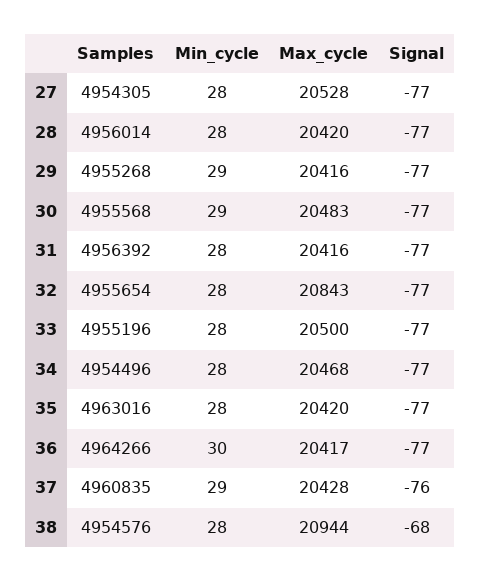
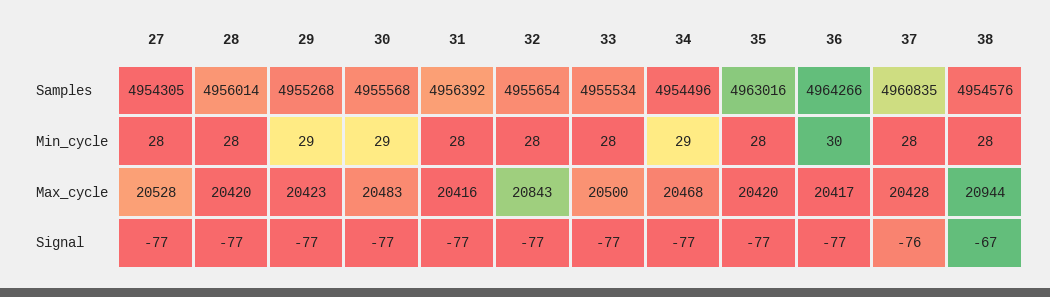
Max_cycle, 29: 20416 -> 20423
Samples, 33: 4955196 -> 4955534
Min_cycle, 34: 28 -> 29
Min_cycle, 37: 29 -> 28
Signal, 38: -68 -> -67

